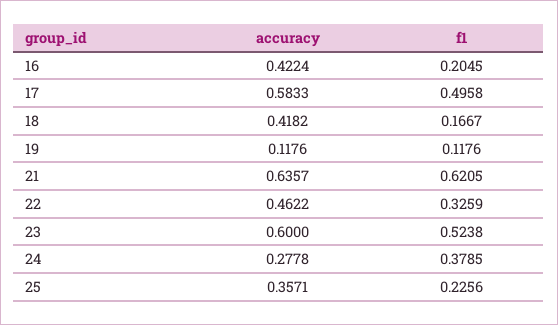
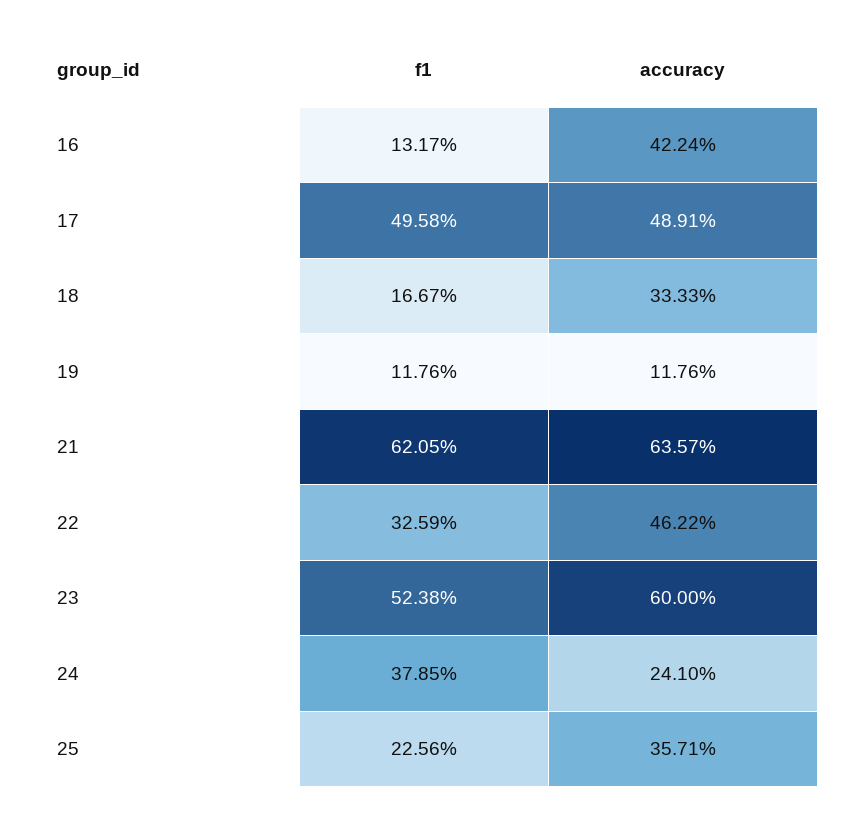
f1, 16: 0.2045 -> 0.1317
accuracy, 17: 0.5833 -> 0.4891
accuracy, 18: 0.4182 -> 0.3333
accuracy, 24: 0.2778 -> 0.241

